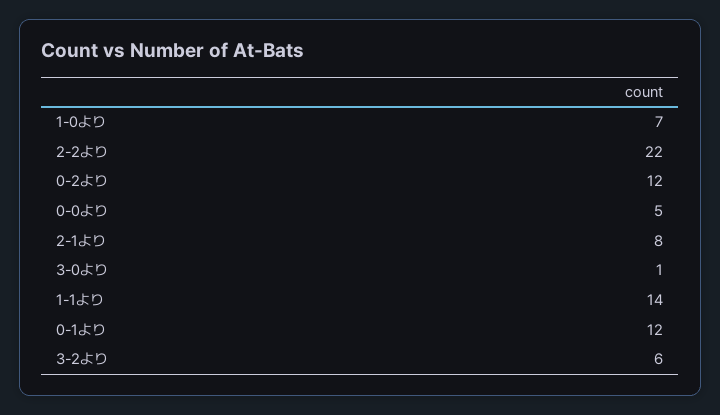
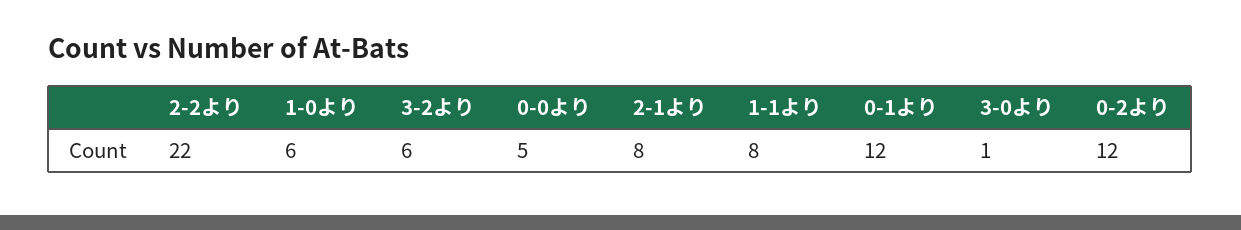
1-0より: 7 -> 6
1-1より: 14 -> 8

